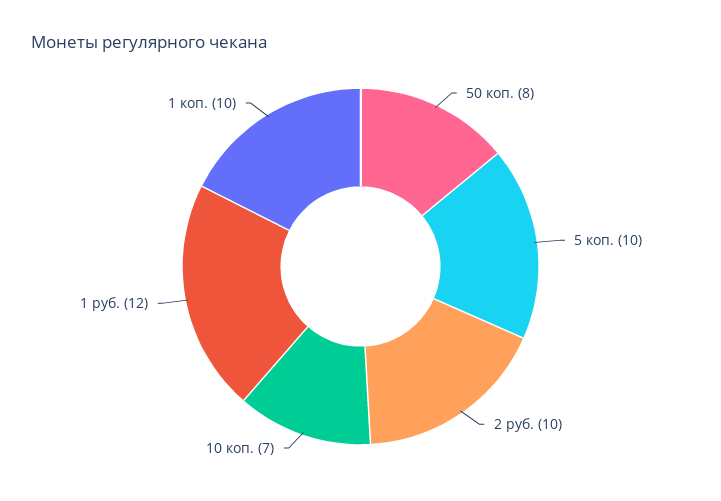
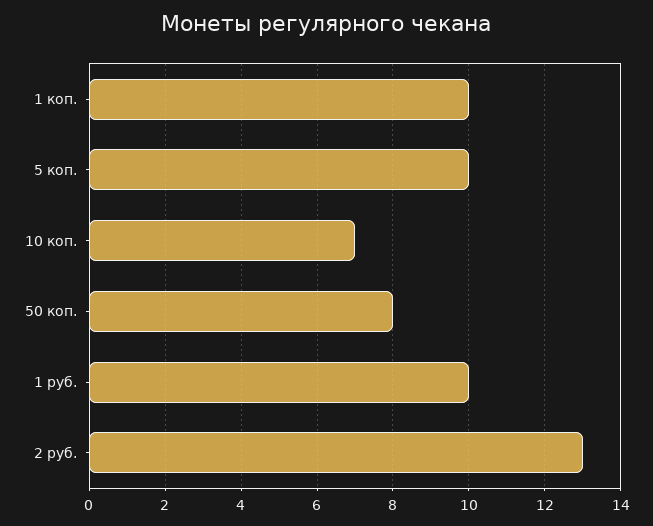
2 руб.: 10 -> 13
1 руб.: 12 -> 10

